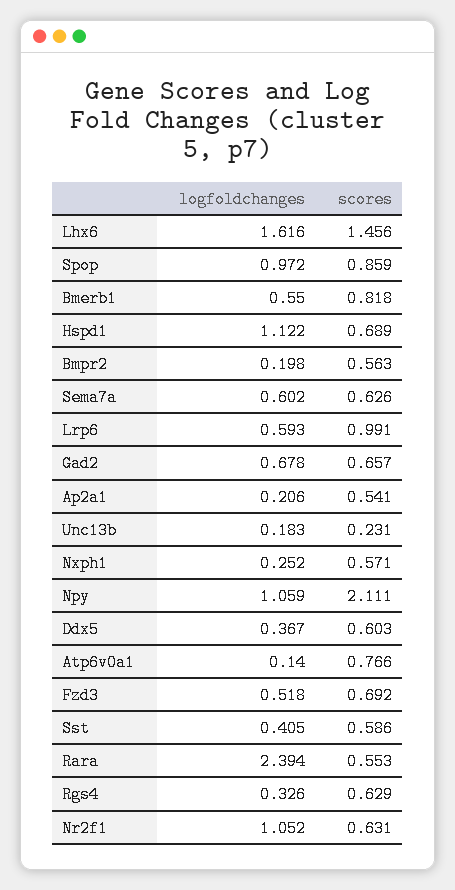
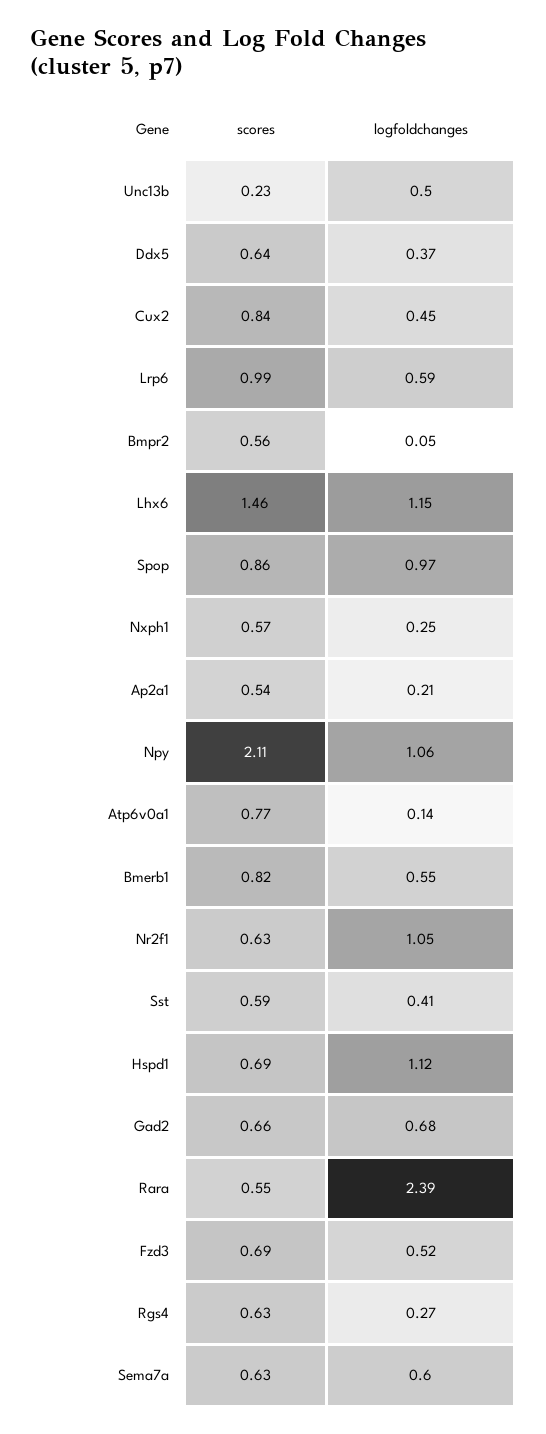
logfoldchanges, Lhx6: 1.616 -> 1.15
logfoldchanges, Bmpr2: 0.198 -> 0.05
logfoldchanges, Unc13b: 0.183 -> 0.5
scores, Ddx5: 0.603 -> 0.64
logfoldchanges, Rgs4: 0.326 -> 0.27
scores, Cux2: none -> 0.84
logfoldchanges, Cux2: none -> 0.45

